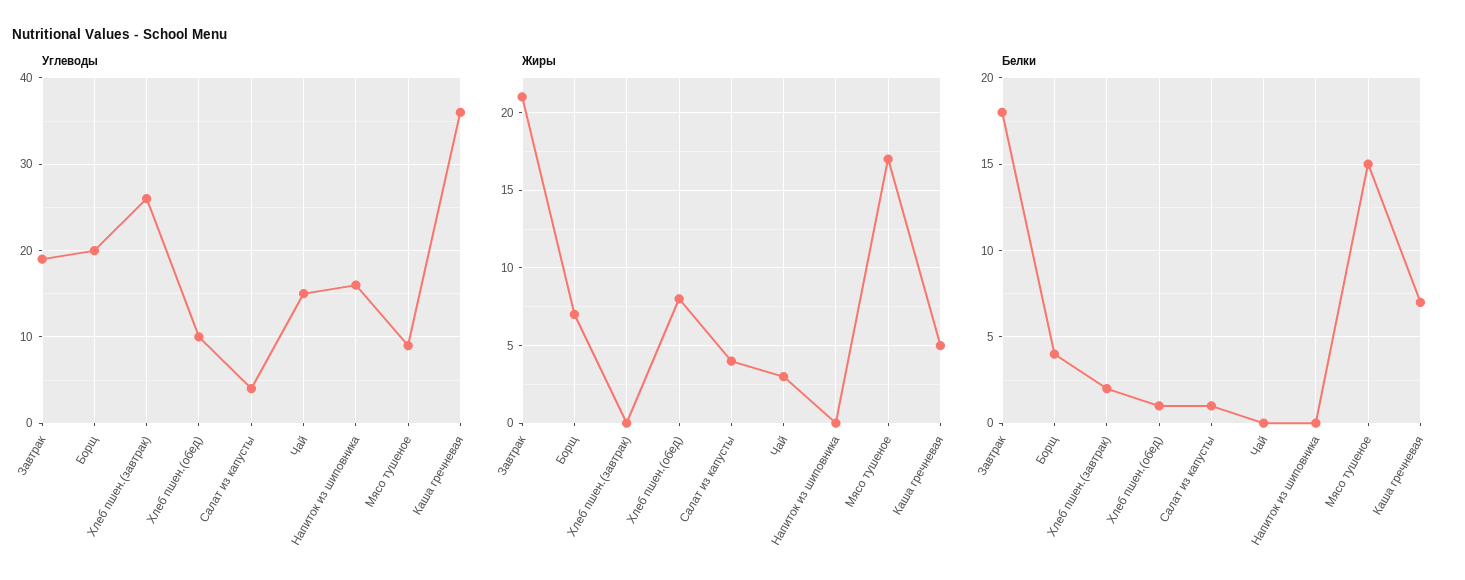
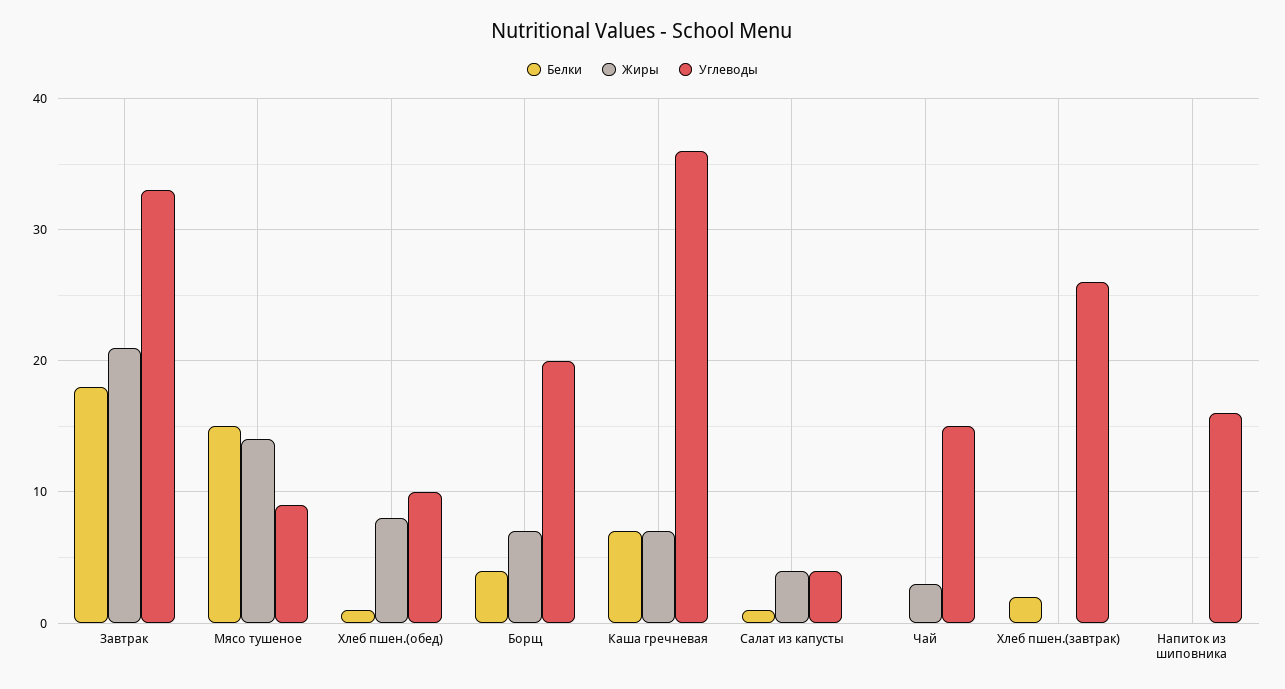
Углеводы, Завтрак: 19 -> 33
Жиры, Мясо тушеное: 17 -> 14
Жиры, Каша гречневая: 5 -> 7

